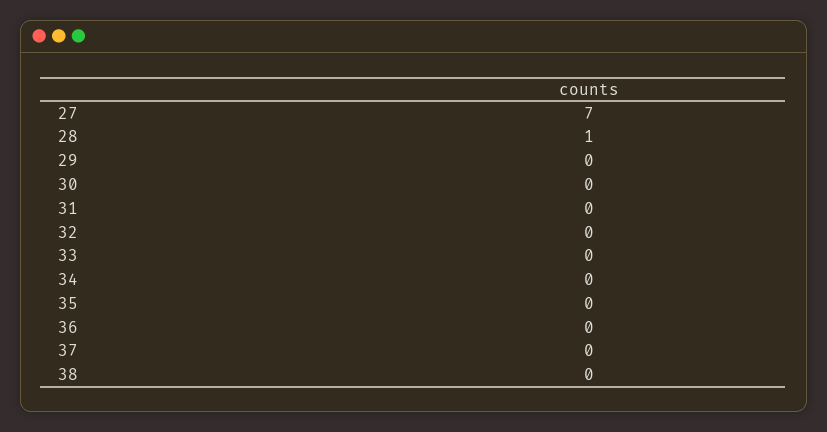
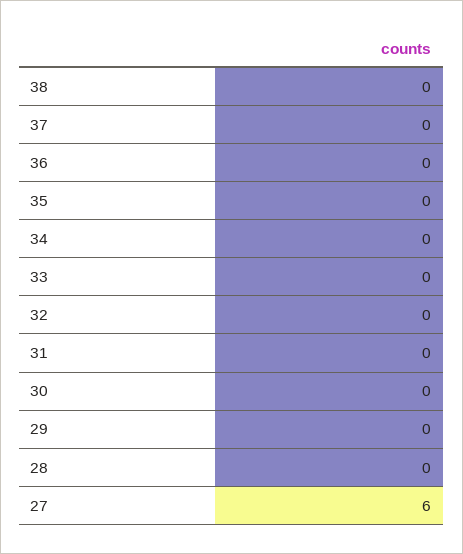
27: 7 -> 6
28: 1 -> 0

